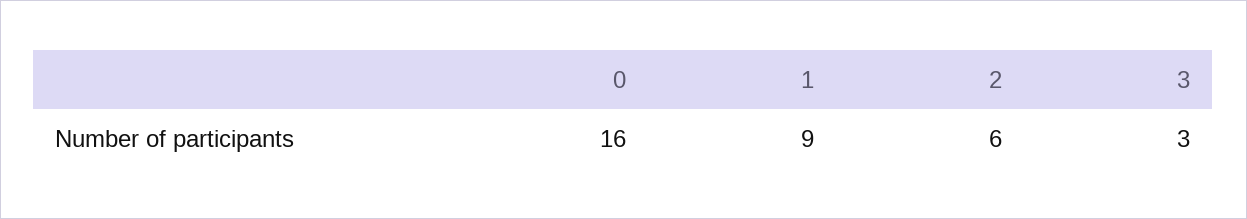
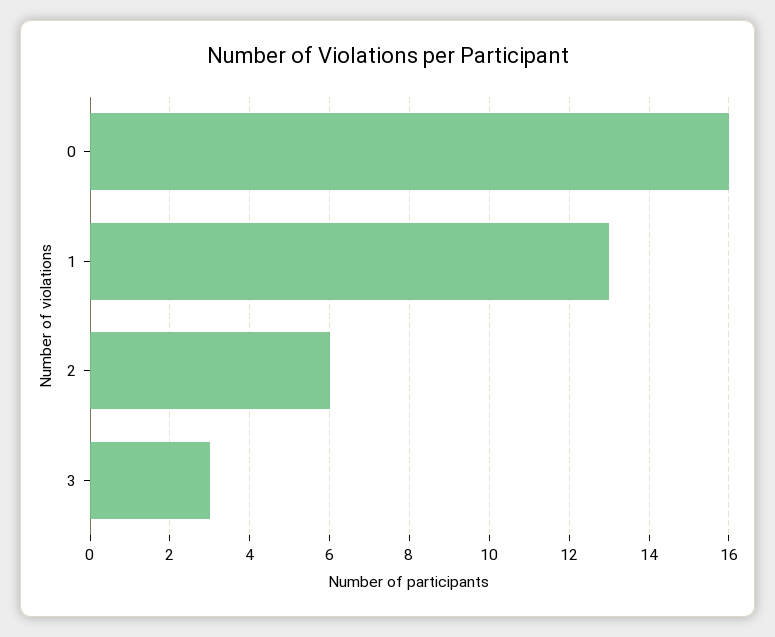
1: 9 -> 13

